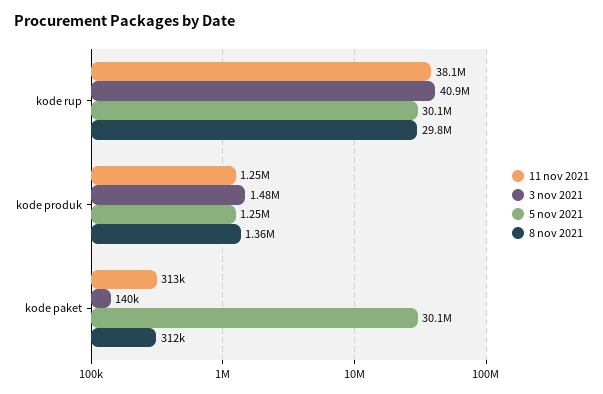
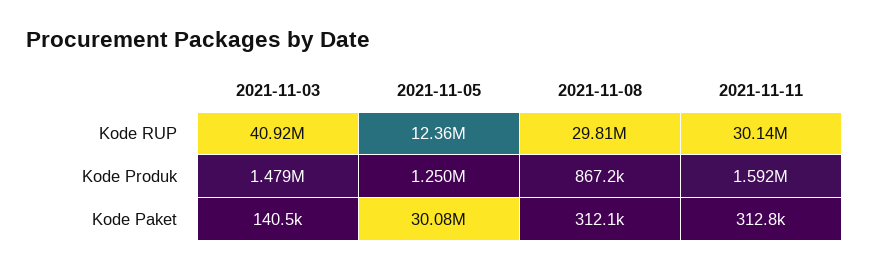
11 nov 2021, kode rup: 38100000 -> 30140000
5 nov 2021, kode rup: 30100000 -> 12360000
11 nov 2021, kode produk: 1250000 -> 1592000
8 nov 2021, kode produk: 1360000 -> 867200

